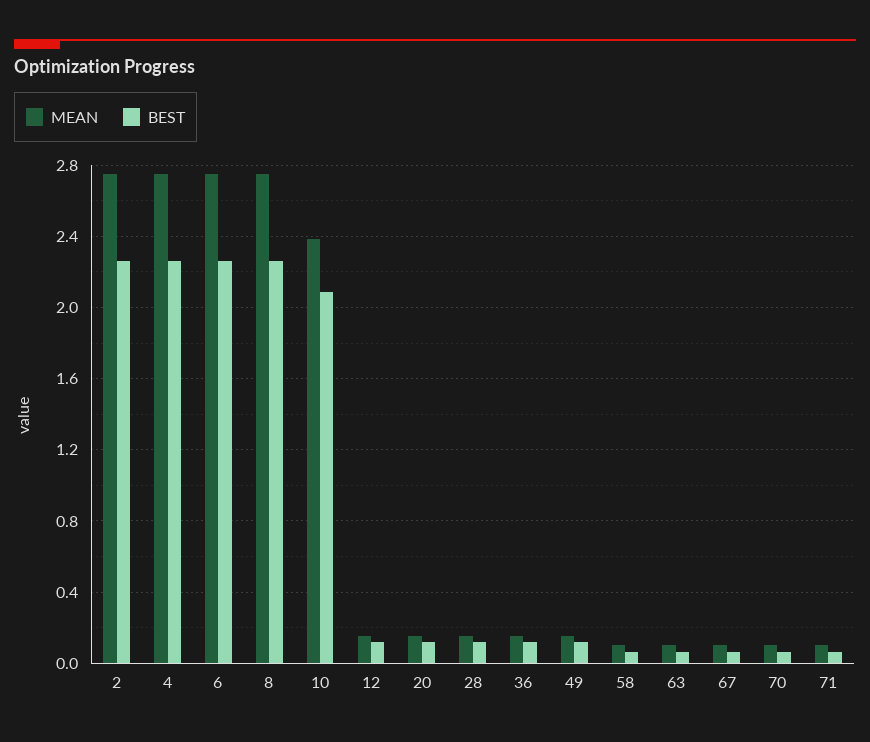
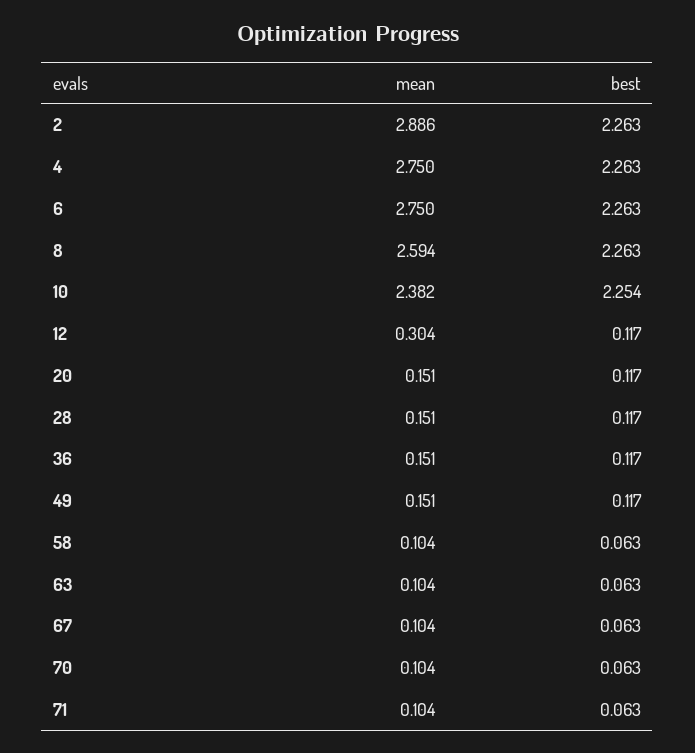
MEAN, 2: 2.75 -> 2.886
MEAN, 8: 2.75 -> 2.594
BEST, 10: 2.1 -> 2.254
MEAN, 12: 0.15 -> 0.304

